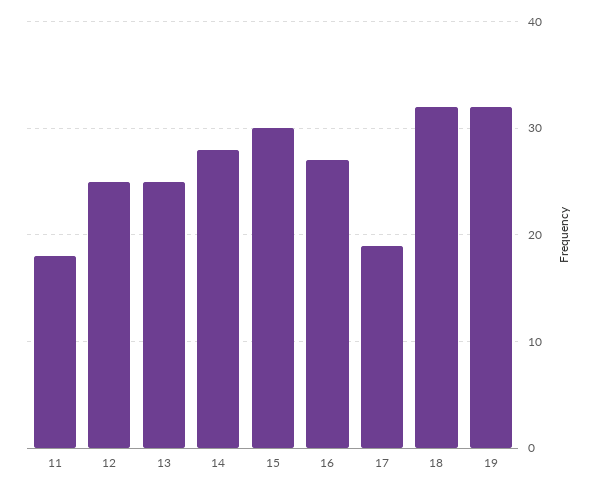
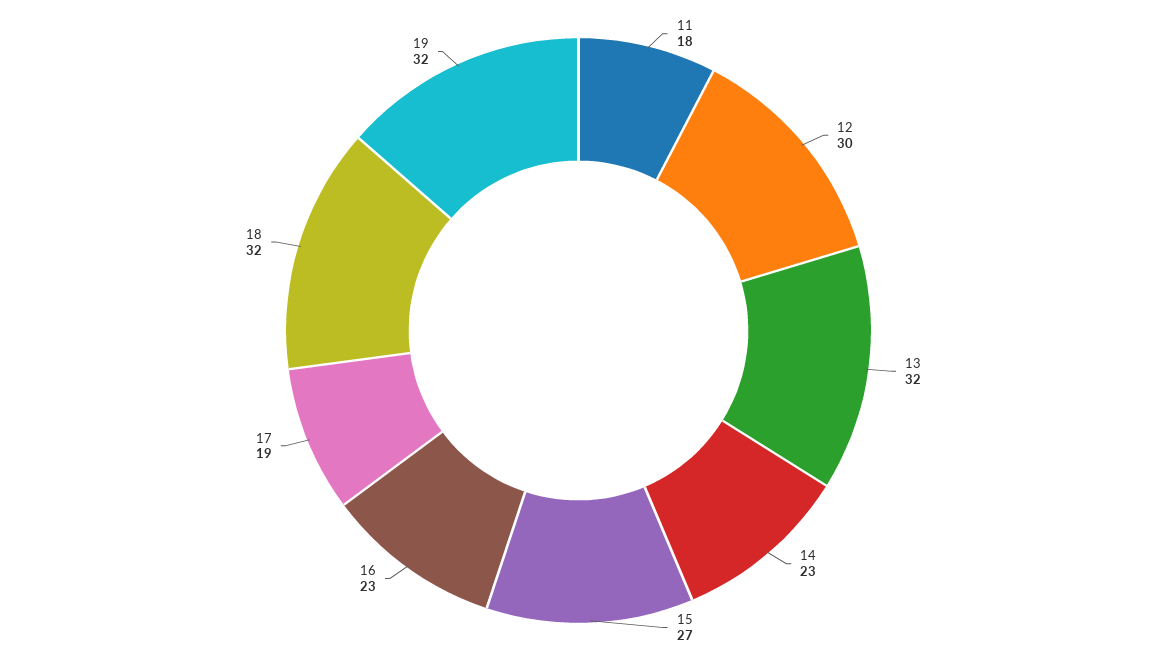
12: 25 -> 30
13: 25 -> 32
14: 28 -> 23
15: 30 -> 27
16: 27 -> 23

